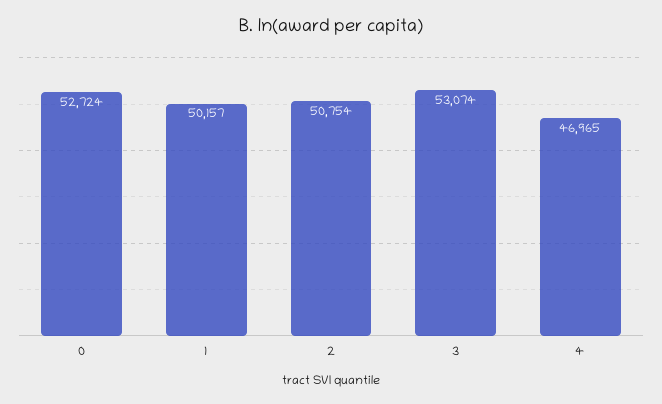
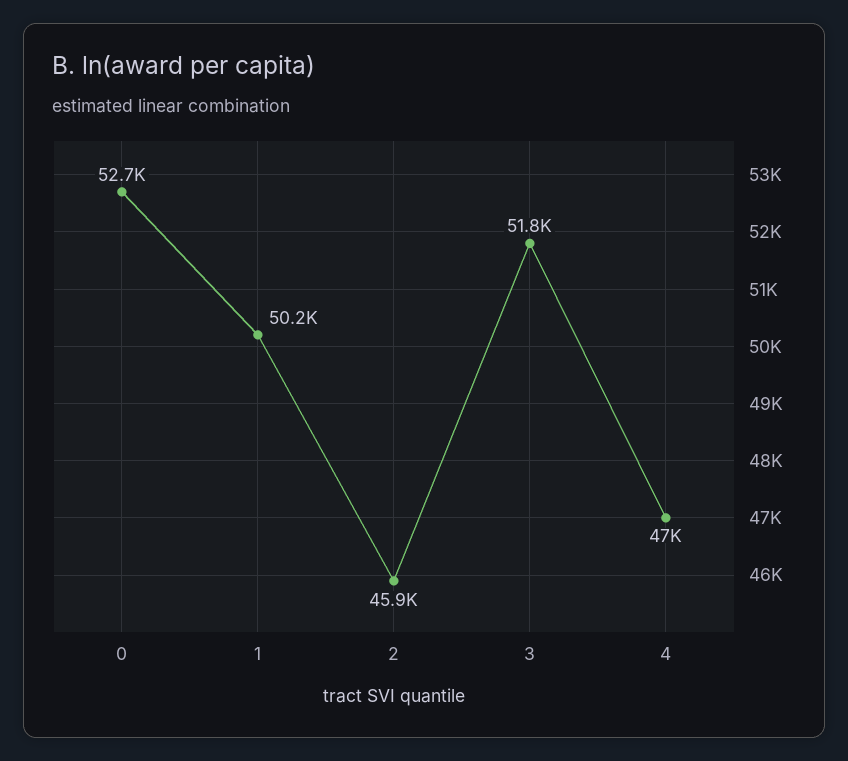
2: 50754 -> 45900
3: 53074 -> 51800

